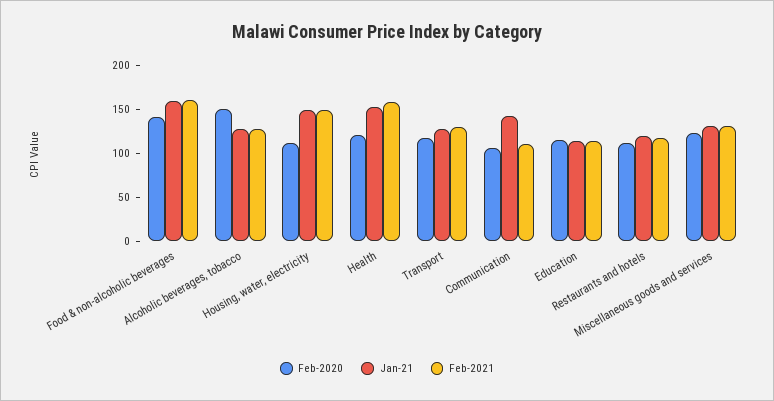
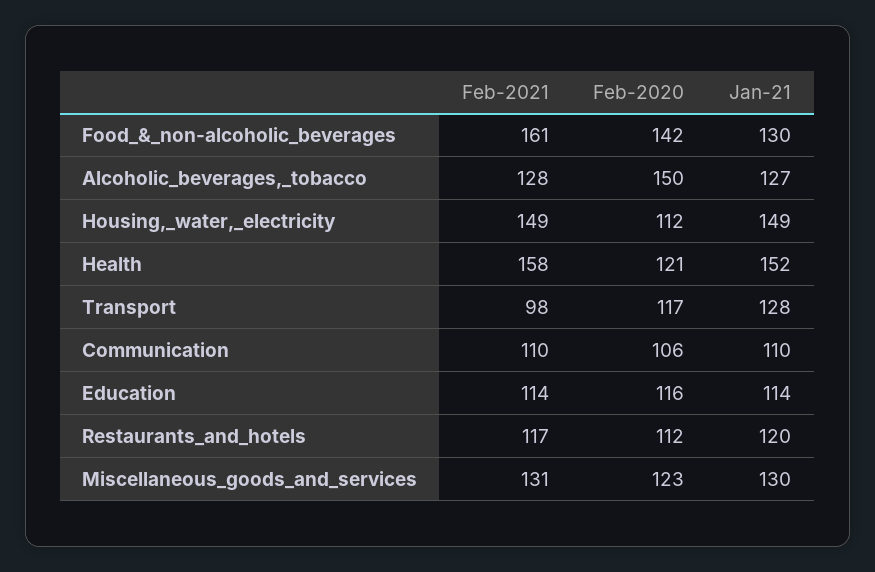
Jan-21, Food & non-alcoholic beverages: 160 -> 130
Feb-2021, Transport: 130 -> 98
Jan-21, Communication: 140 -> 110

